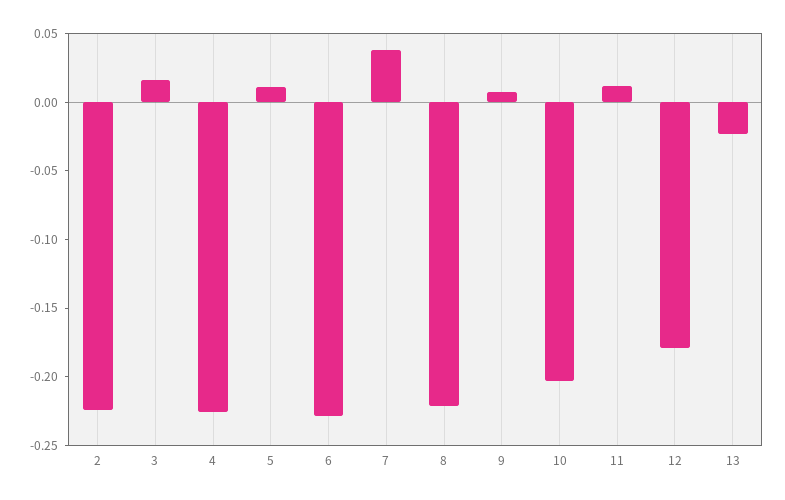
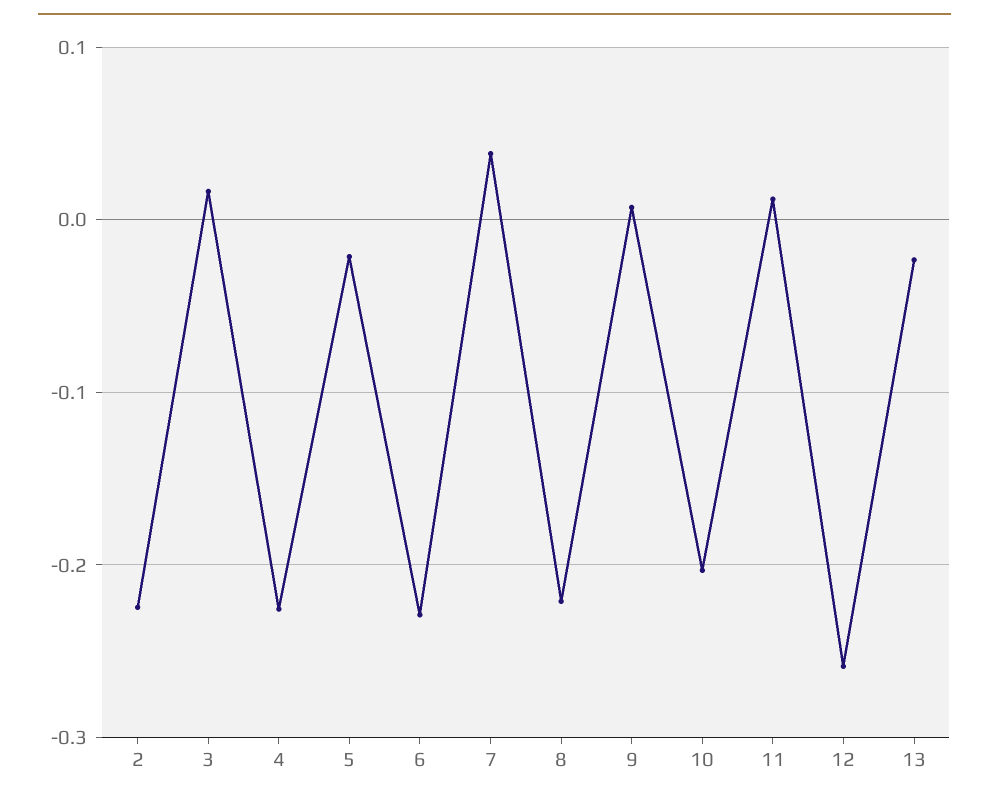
5: 0.01 -> -0.02
12: -0.18 -> -0.26

